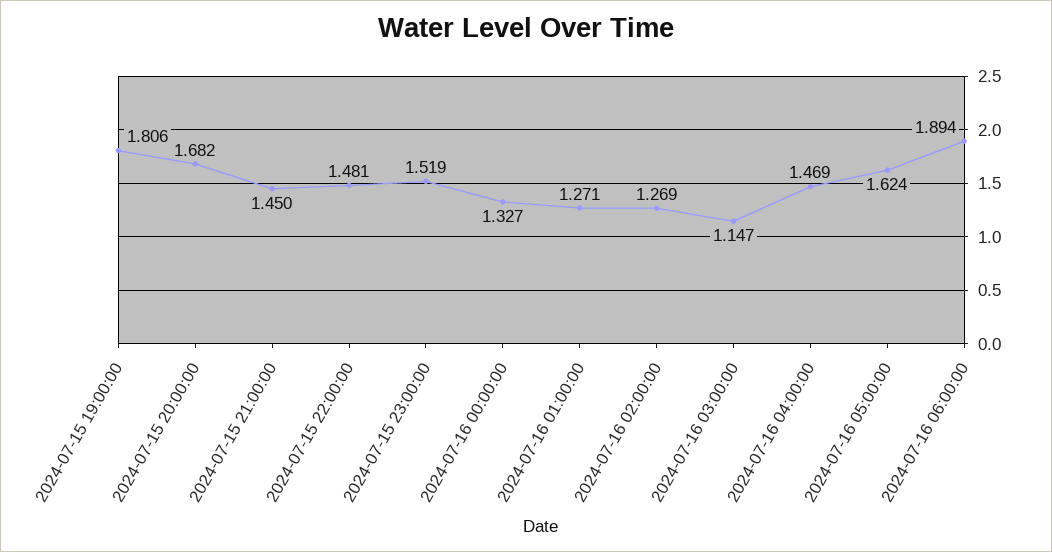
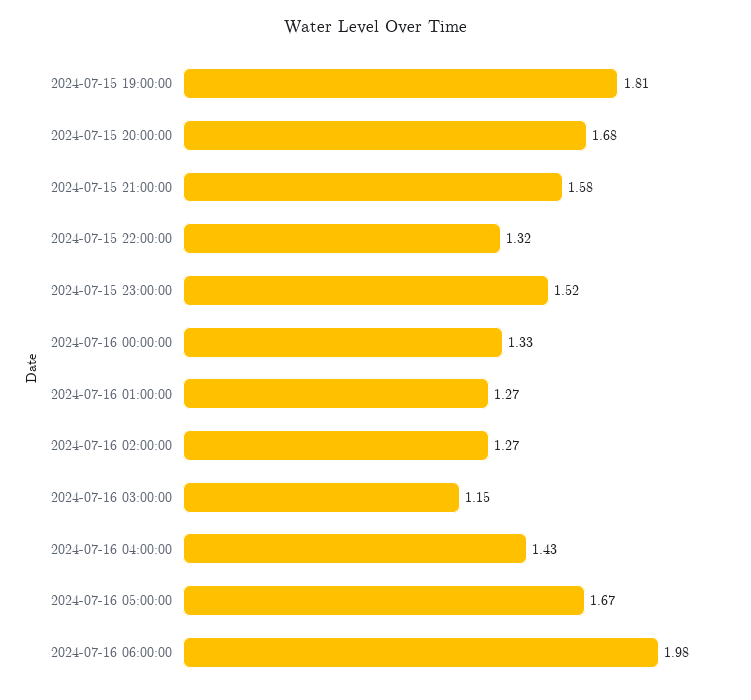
2024-07-15 21:00:00: 1.45 -> 1.58
2024-07-15 22:00:00: 1.481 -> 1.32
2024-07-16 04:00:00: 1.469 -> 1.43
2024-07-16 05:00:00: 1.624 -> 1.67
2024-07-16 06:00:00: 1.894 -> 1.98

